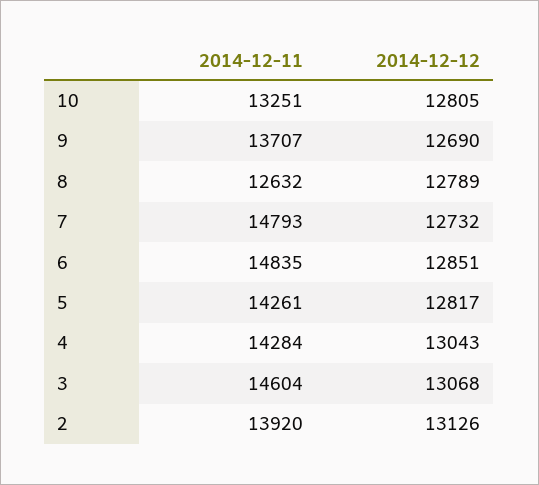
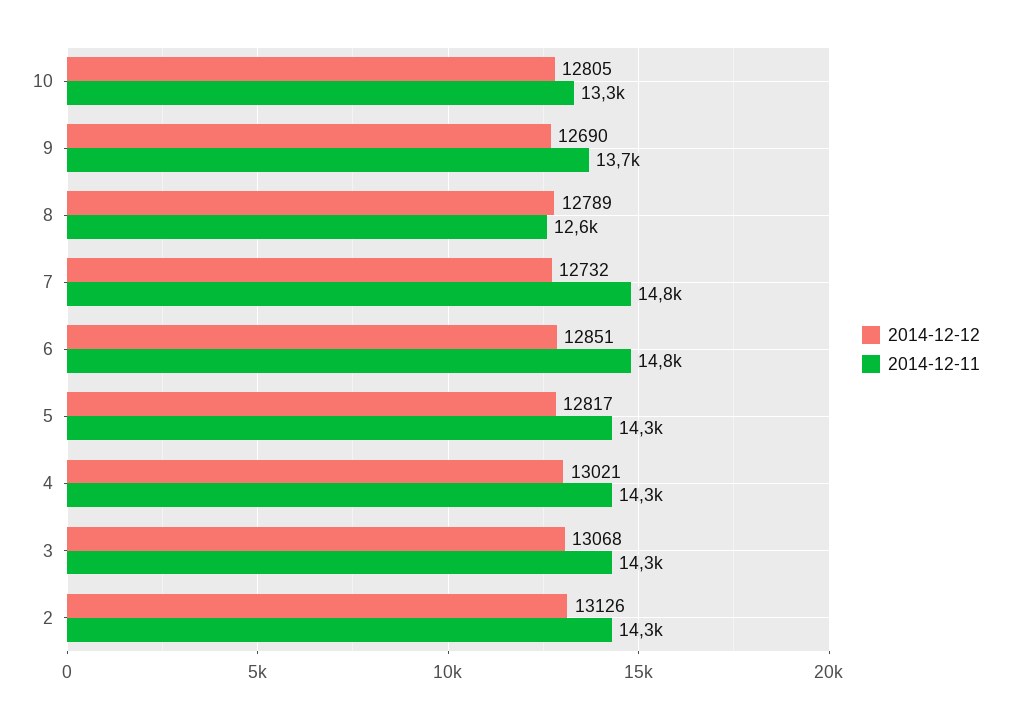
2014-12-12, 4: 13043 -> 13021
2014-12-11, 3: 14604 -> 14300
2014-12-11, 2: 13920 -> 14300

